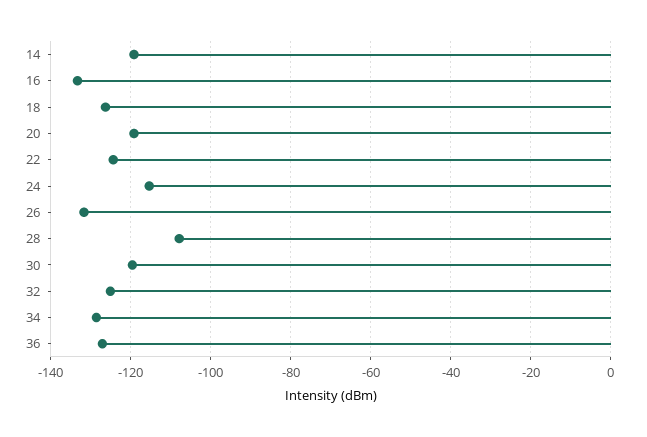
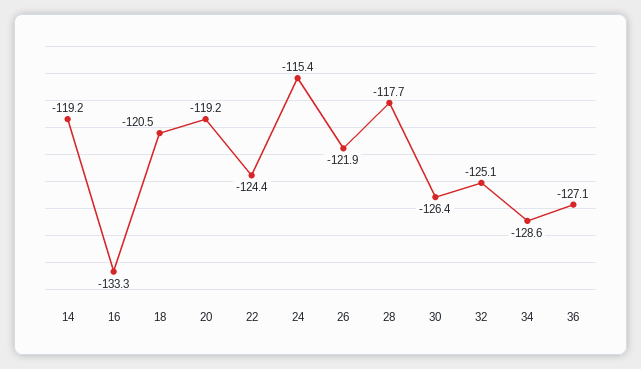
18: -126 -> -120.5
26: -132 -> -121.9
28: -108 -> -117.7
30: -120 -> -126.4

